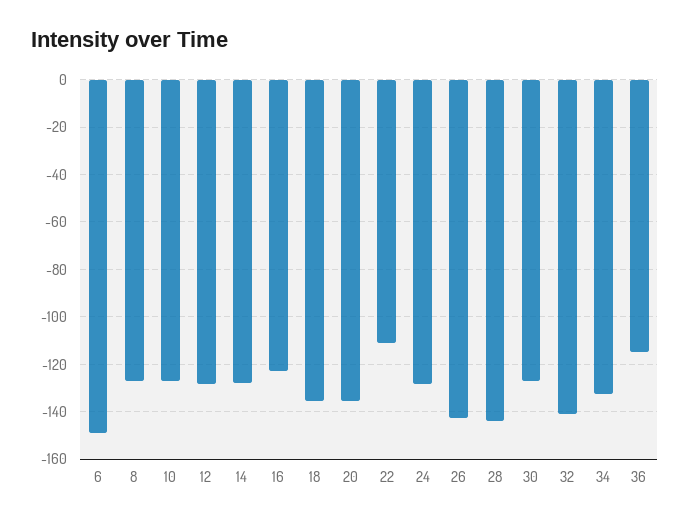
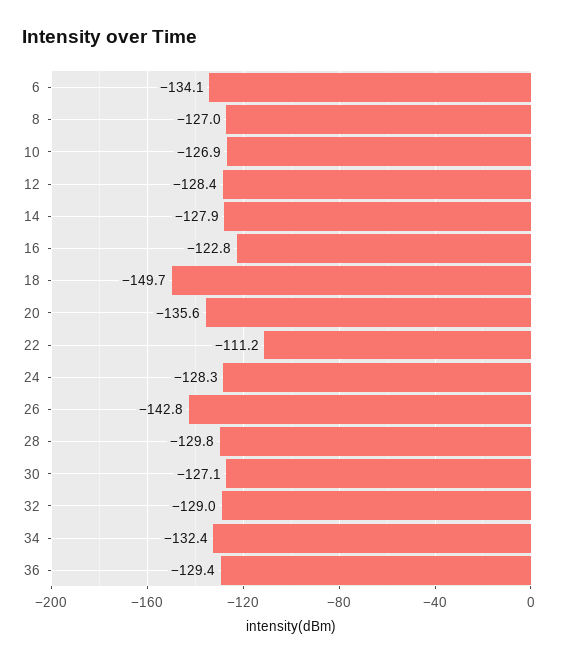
6: -150 -> -134.1
18: -135 -> -149.7
28: -145 -> -129.8
32: -140 -> -129
36: -115 -> -129.4

